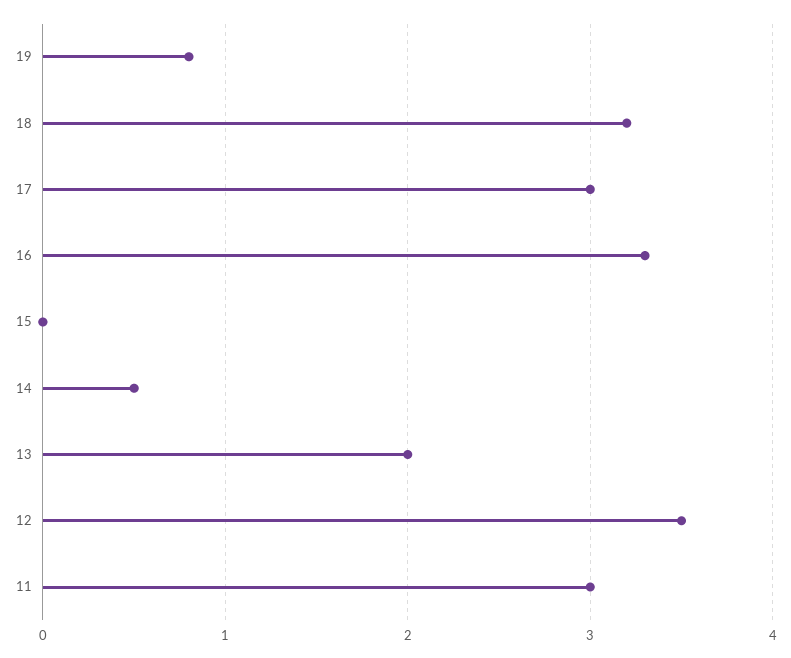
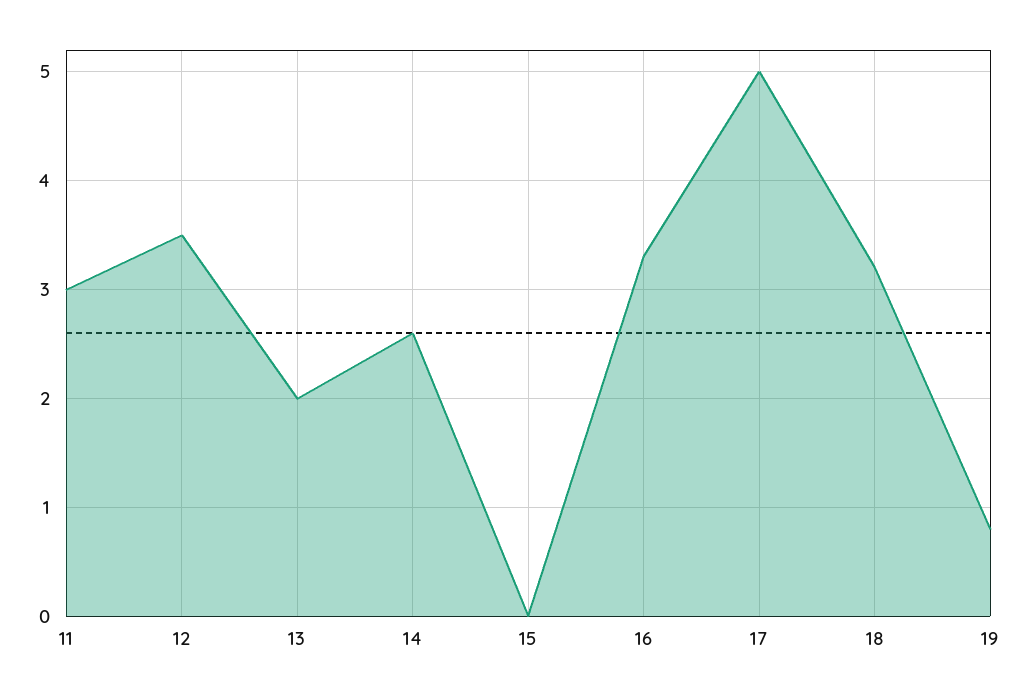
17: 3 -> 5
14: 0.5 -> 2.6

